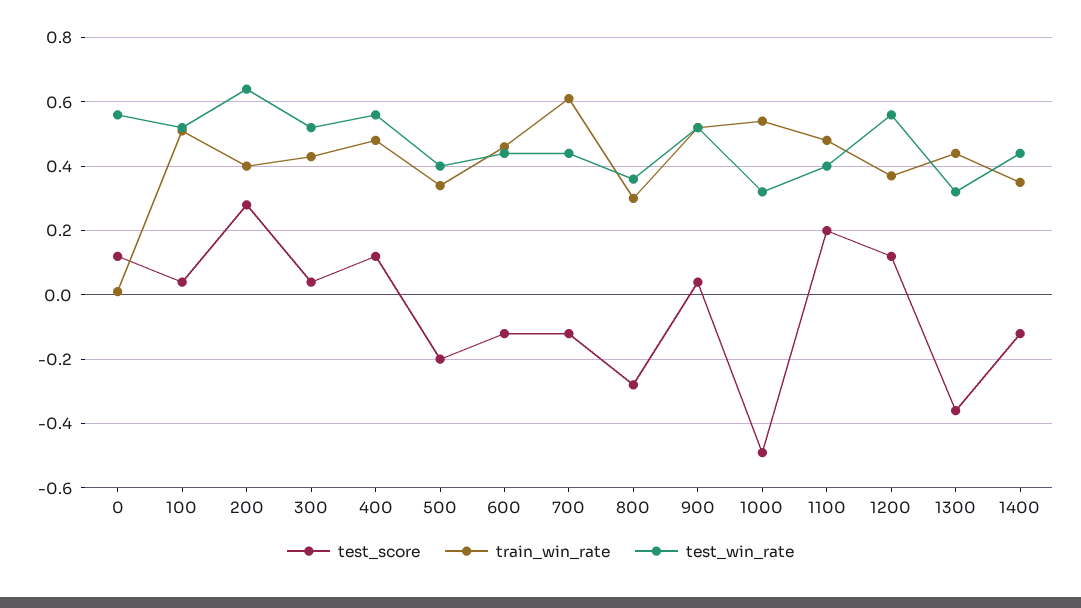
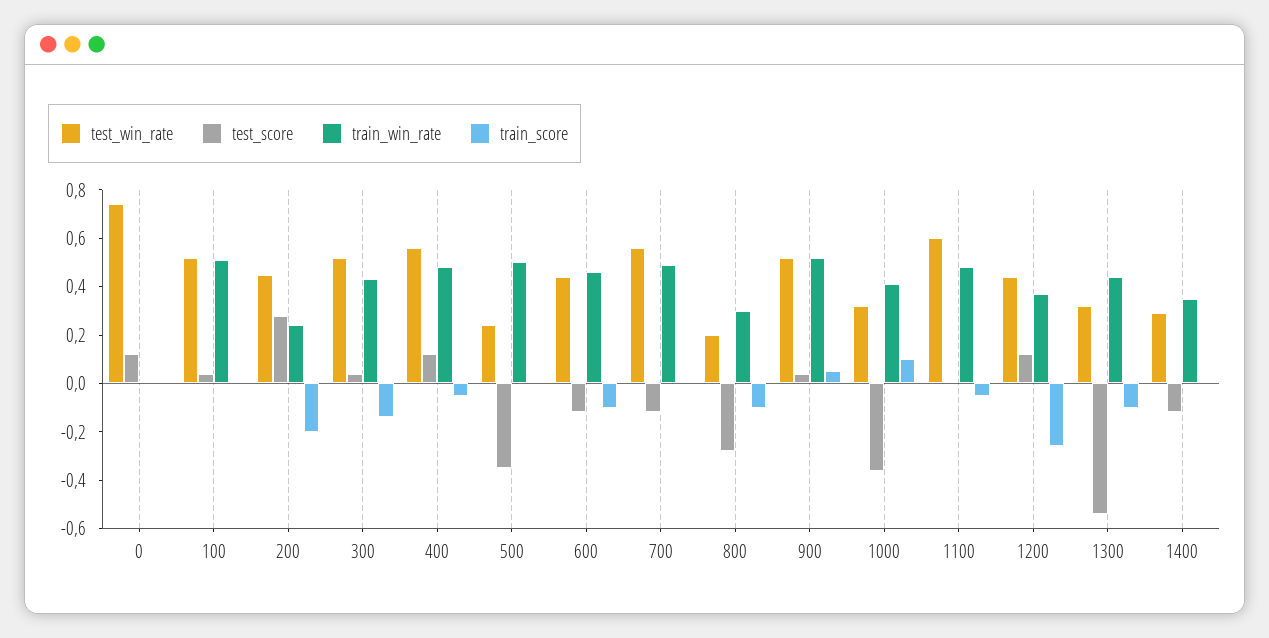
test_win_rate, 0: 0.55 -> 0.75
train_win_rate, 200: 0.4 -> 0.25
test_win_rate, 200: 0.65 -> 0.45
test_score, 500: -0.2 -> -0.35
train_win_rate, 500: 0.35 -> 0.5
test_win_rate, 500: 0.4 -> 0.25
train_win_rate, 700: 0.6 -> 0.5
test_win_rate, 700: 0.45 -> 0.55
test_win_rate, 800: 0.35 -> 0.2
test_score, 1000: -0.5 -> -0.35
train_win_rate, 1000: 0.55 -> 0.4
test_score, 1100: 0.2 -> 0
test_win_rate, 1100: 0.4 -> 0.6
test_win_rate, 1200: 0.55 -> 0.45
test_score, 1300: -0.35 -> -0.55
test_win_rate, 1400: 0.45 -> 0.3
train_score, 0: none -> 0
train_score, 100: none -> 0
train_score, 200: none -> -0.2
train_score, 300: none -> -0.15
train_score, 400: none -> -0.05
train_score, 500: none -> 0
train_score, 600: none -> -0.1
train_score, 700: none -> 0
train_score, 800: none -> -0.1
train_score, 900: none -> 0.05
train_score, 1000: none -> 0.1
train_score, 1100: none -> -0.05
train_score, 1200: none -> -0.25
train_score, 1300: none -> -0.1
train_score, 1400: none -> 0

